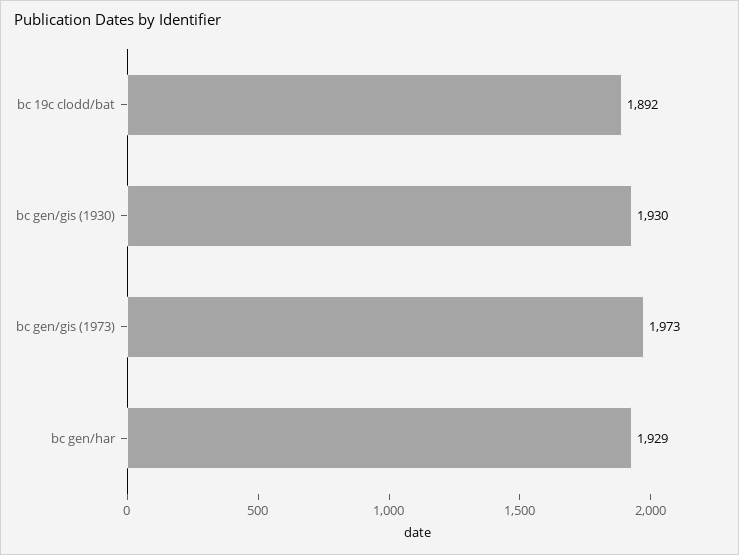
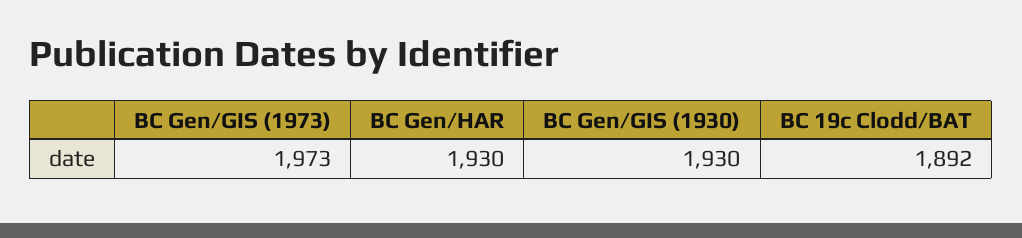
bc gen/har: 1929 -> 1930

